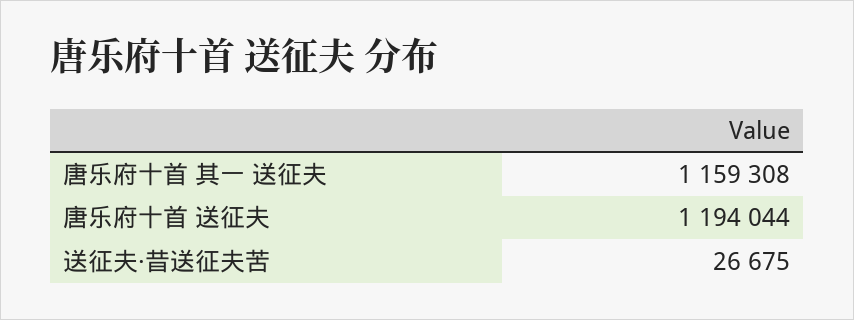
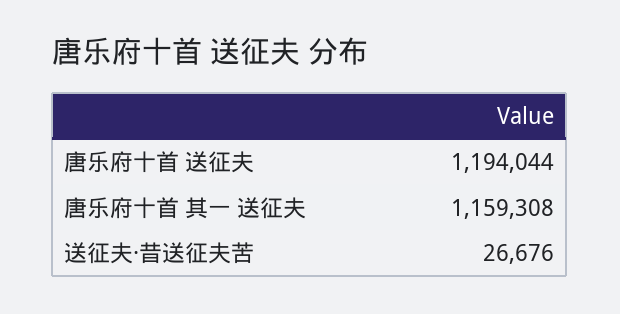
送征夫·昔送征夫苦: 26675 -> 26676

